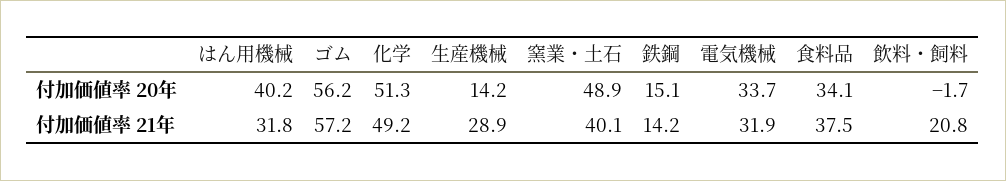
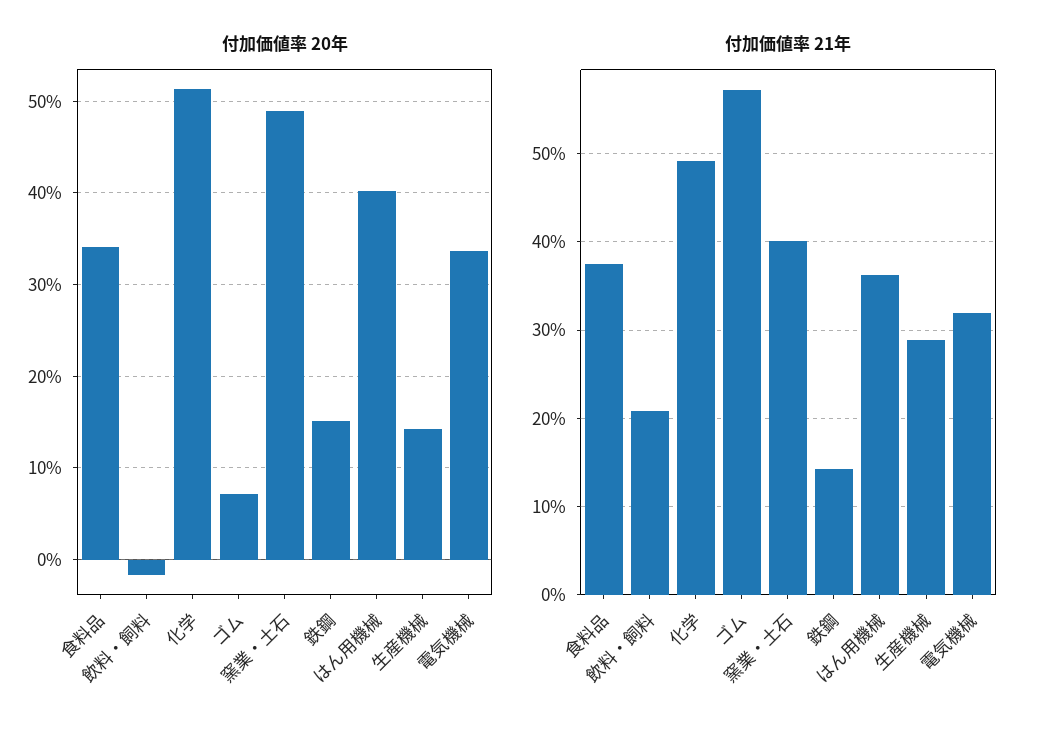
付加価値率 20年, ゴム: 56.2 -> 7
付加価値率 21年, はん用機械: 31.8 -> 36

